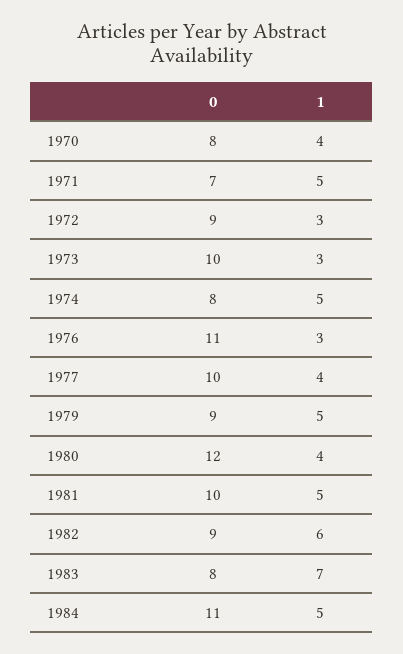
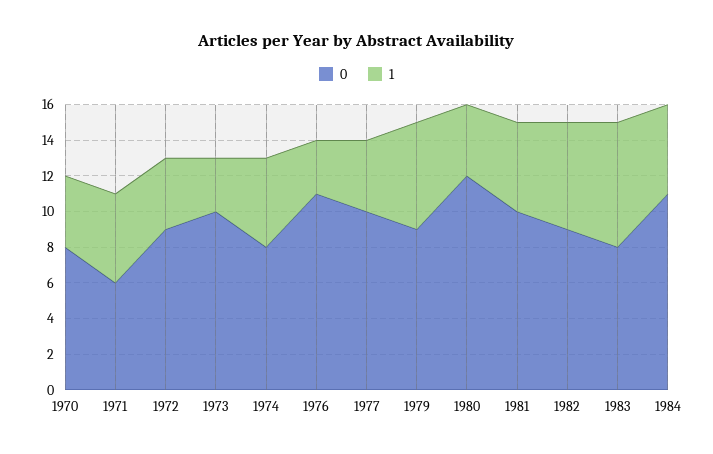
0, 1971: 7 -> 6
1, 1972: 3 -> 4
1, 1979: 5 -> 6

